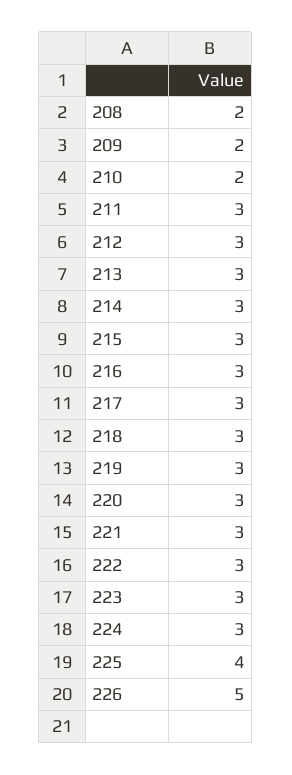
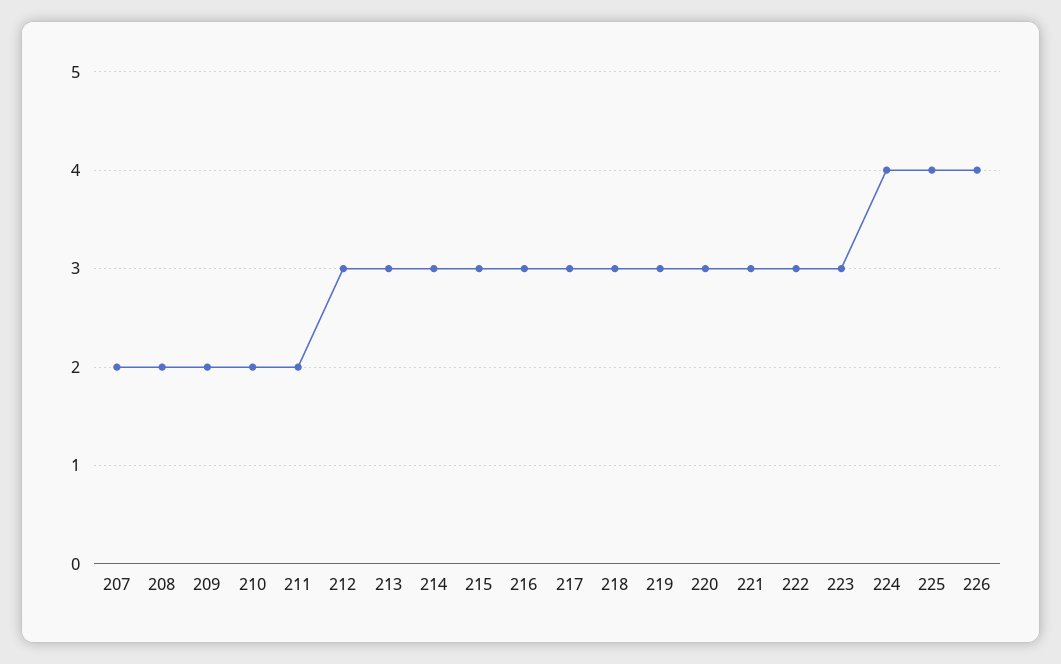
211: 3 -> 2
224: 3 -> 4
226: 5 -> 4
207: none -> 2

